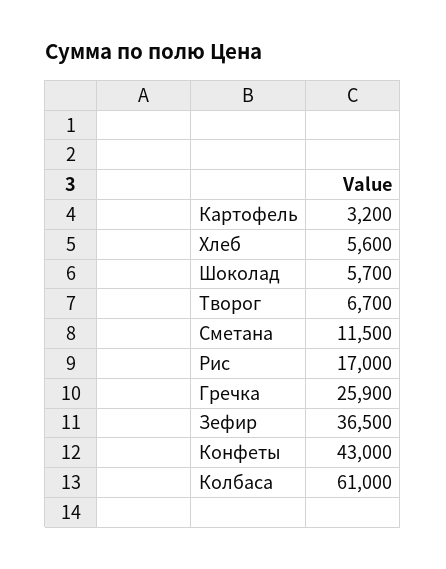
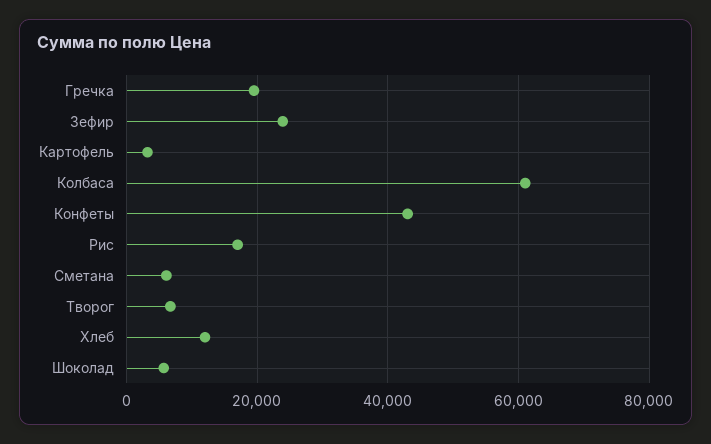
Хлеб: 5600 -> 12000
Сметана: 11500 -> 6000
Гречка: 25900 -> 20000
Зефир: 36500 -> 24000

